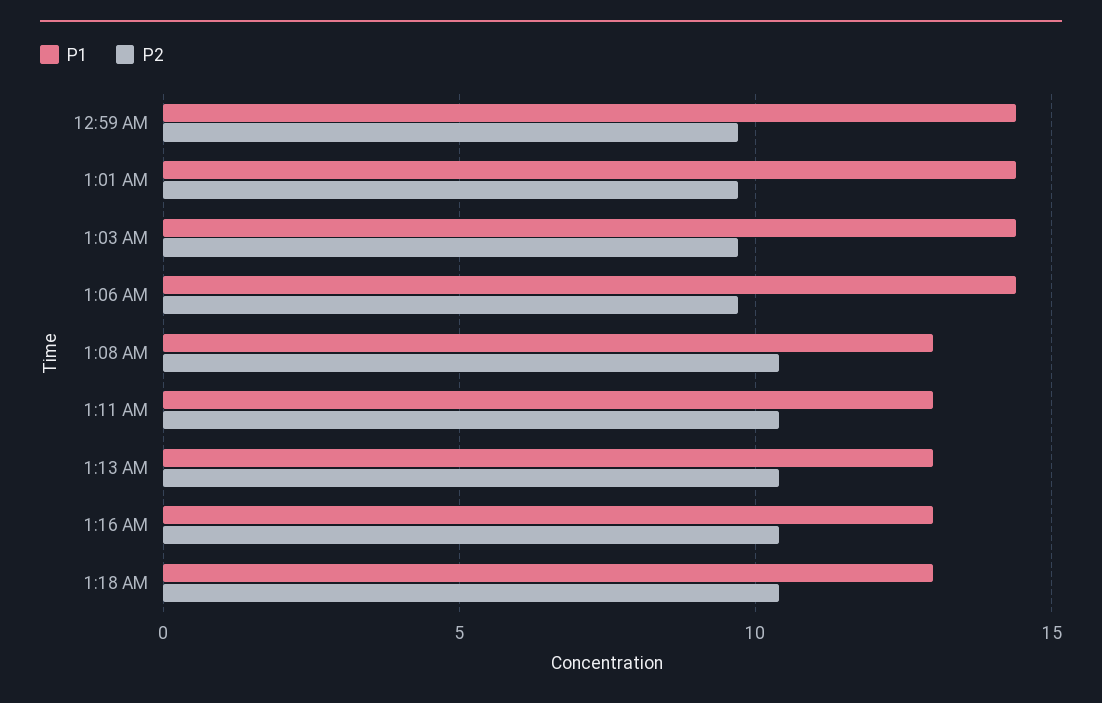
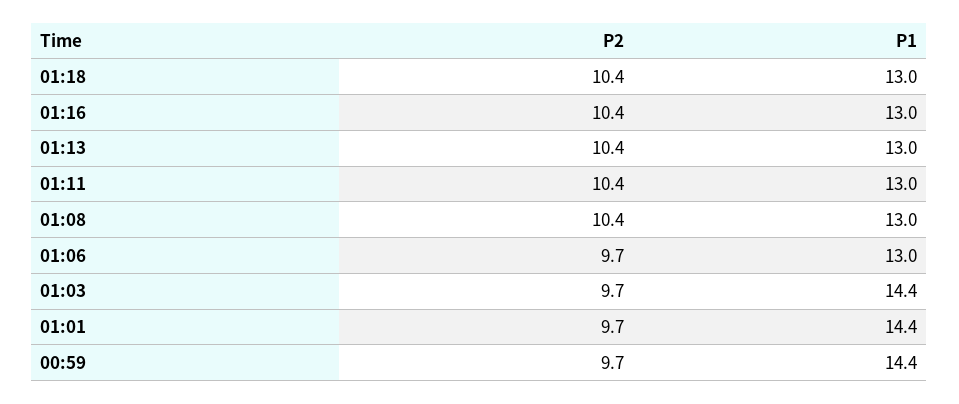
P1, 1:06 AM: 14.5 -> 13

